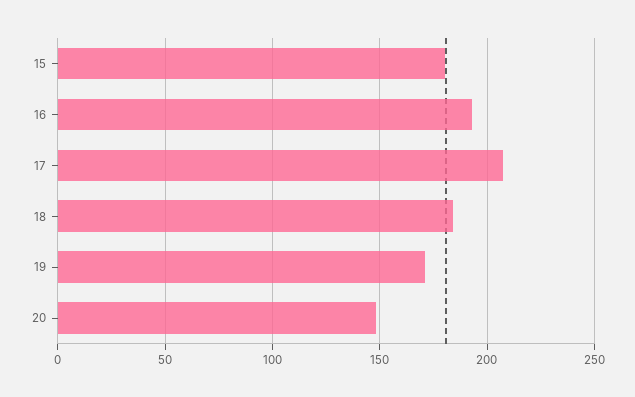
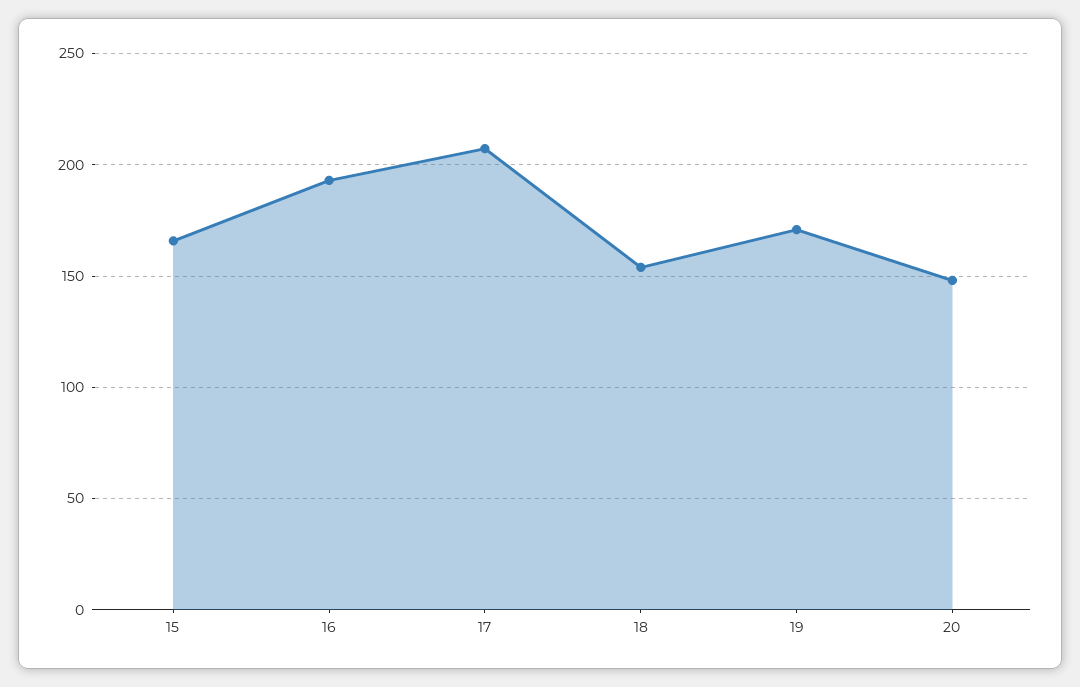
15: 180 -> 165
18: 185 -> 155

